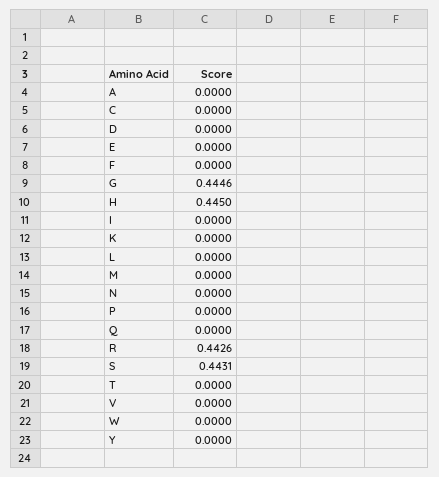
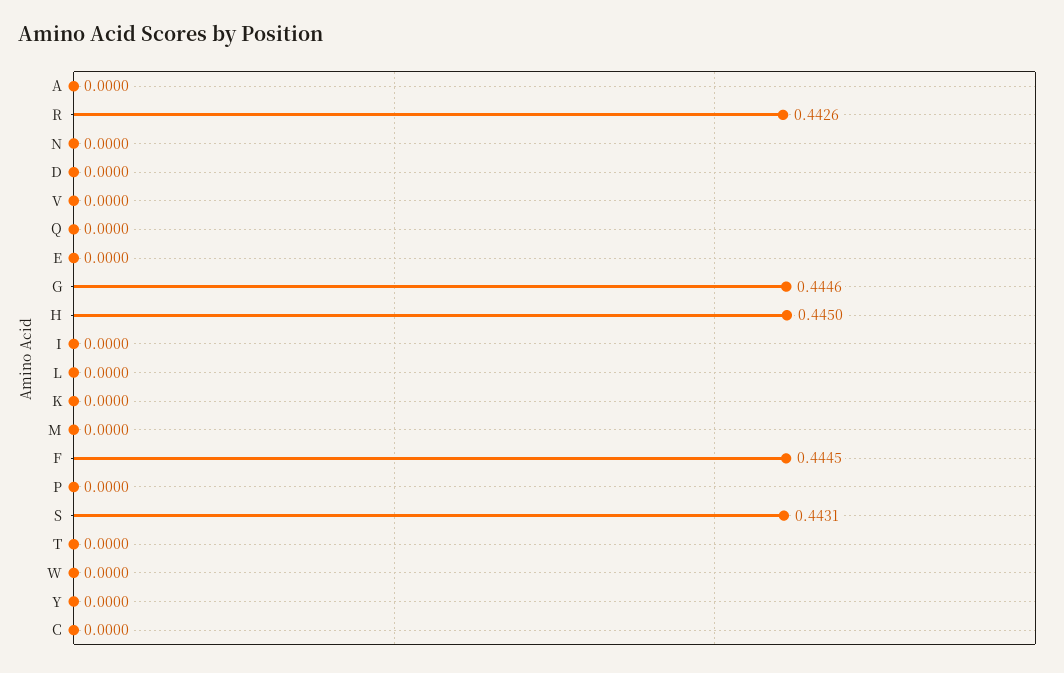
F: 0 -> 0.4445

